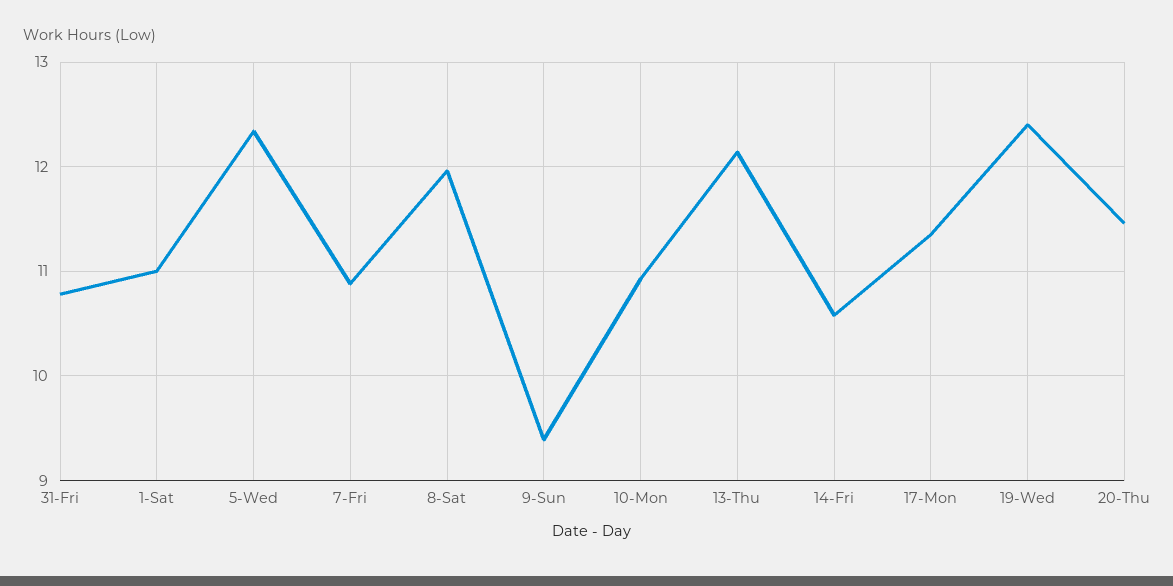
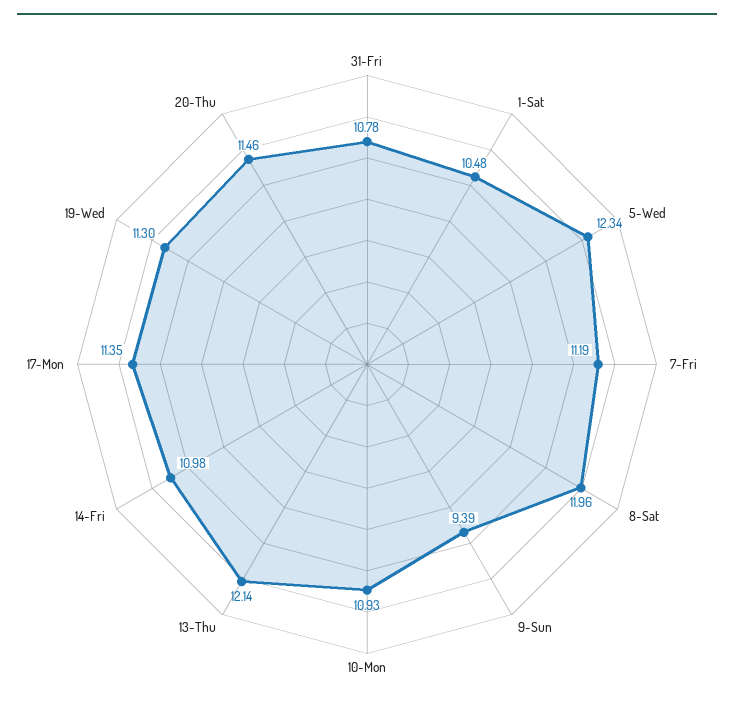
1-Sat: 11 -> 10.48
7-Fri: 10.9 -> 11.19
14-Fri: 10.6 -> 10.98
19-Wed: 12.4 -> 11.3

